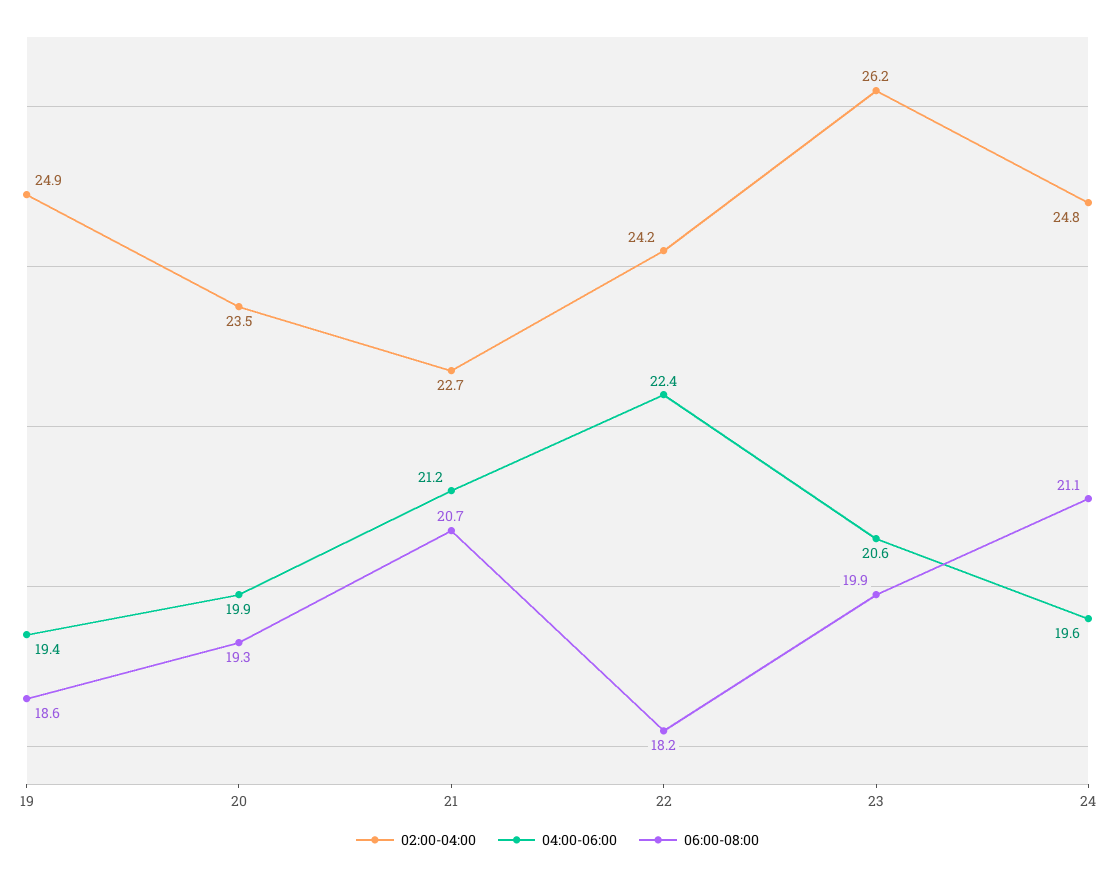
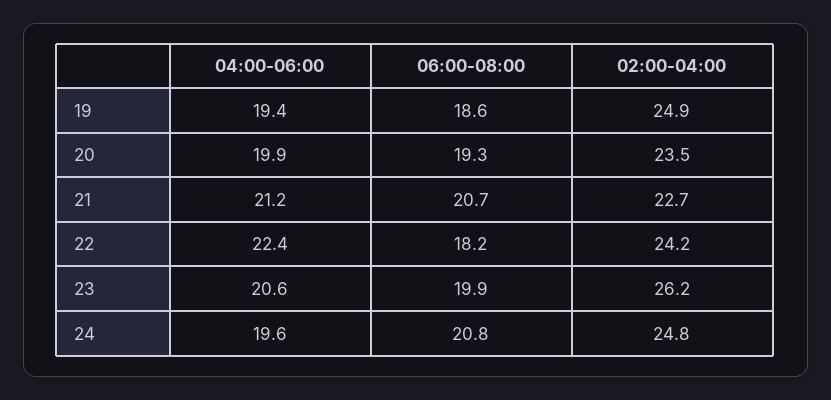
06:00-08:00, 24: 21.1 -> 20.8

